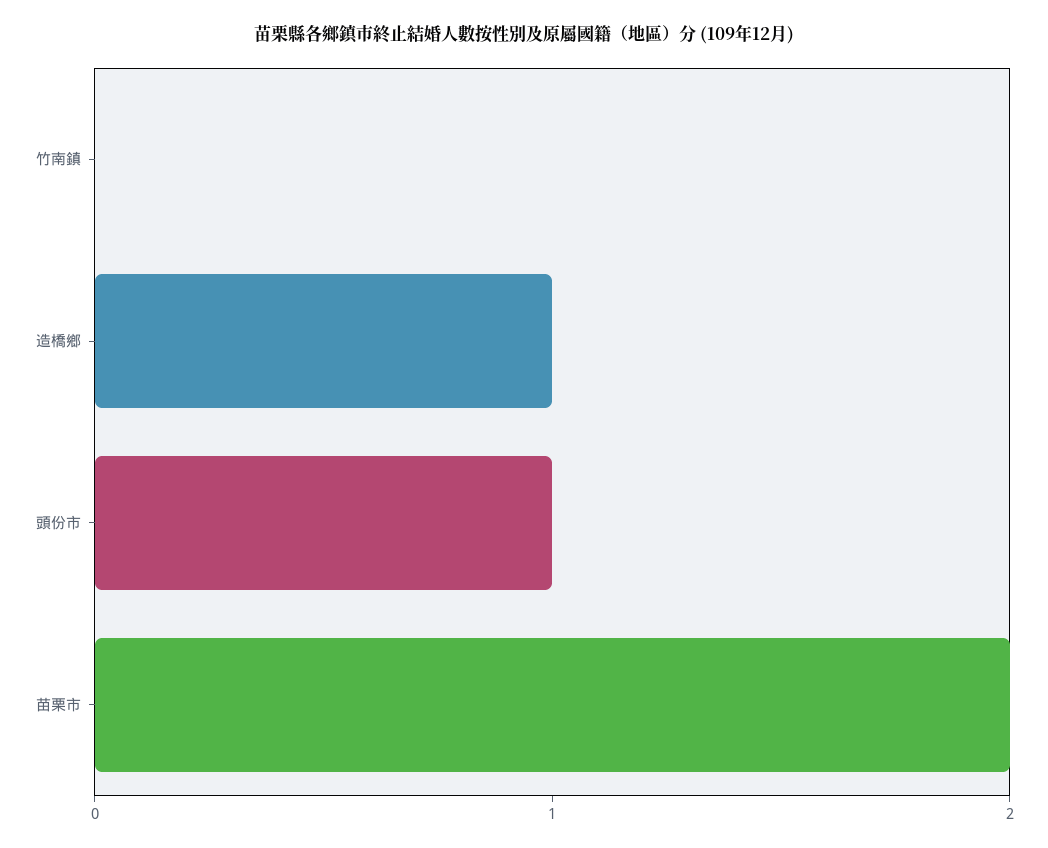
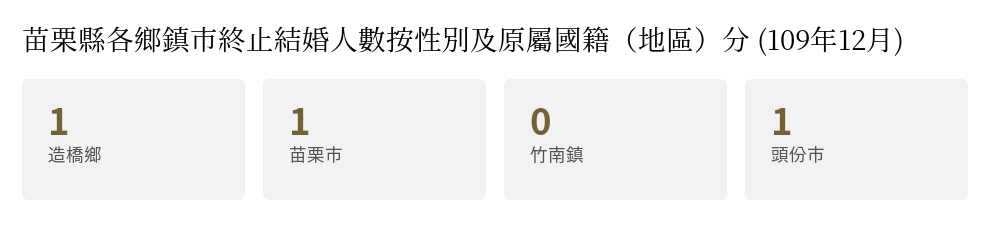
苗栗市: 2 -> 1

